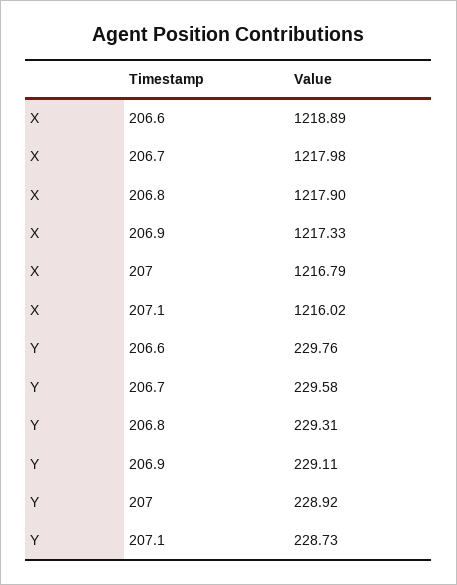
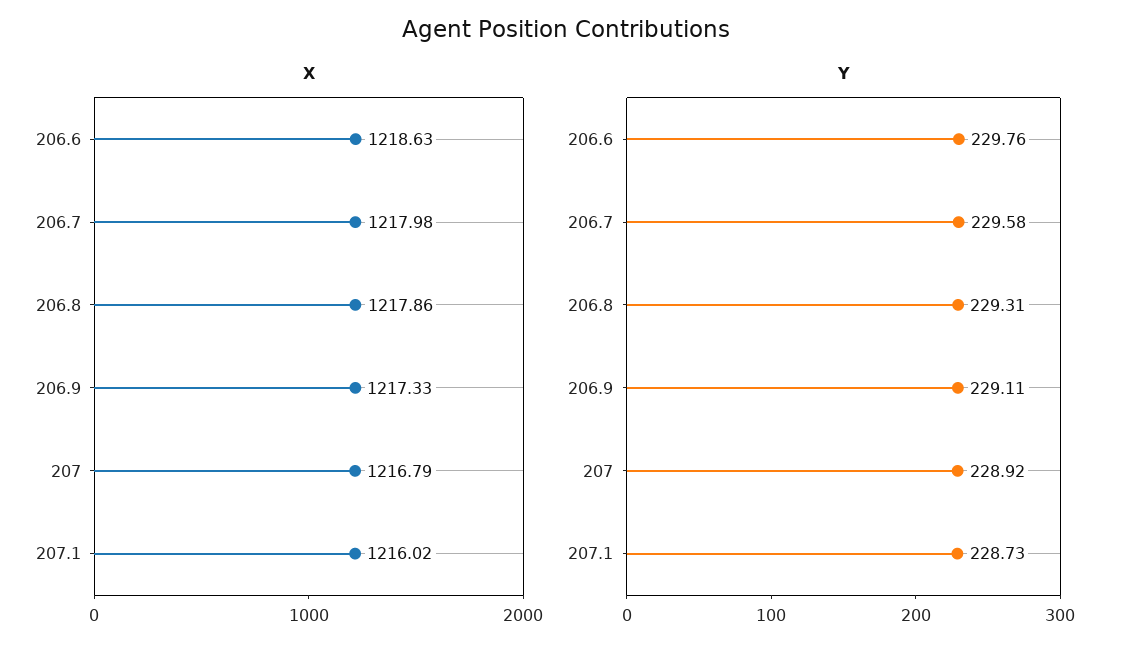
X, 206.6: 1218.89 -> 1218.63
X, 206.8: 1217.9 -> 1217.86

